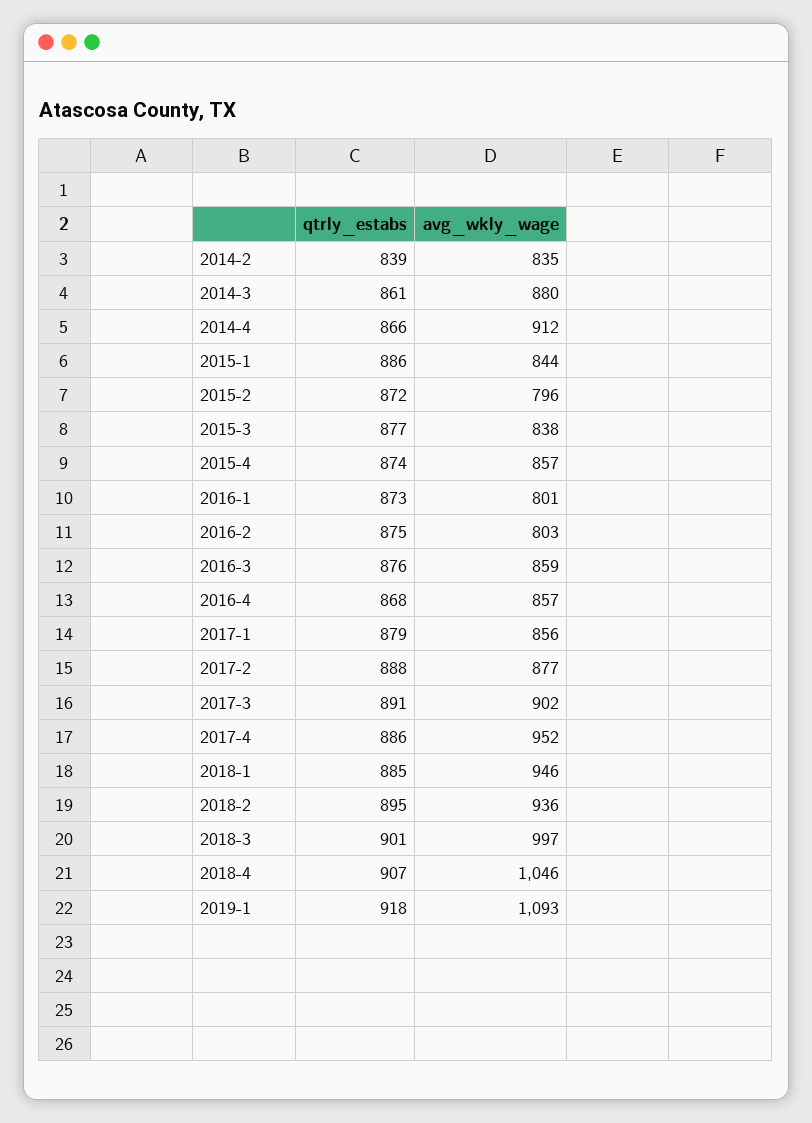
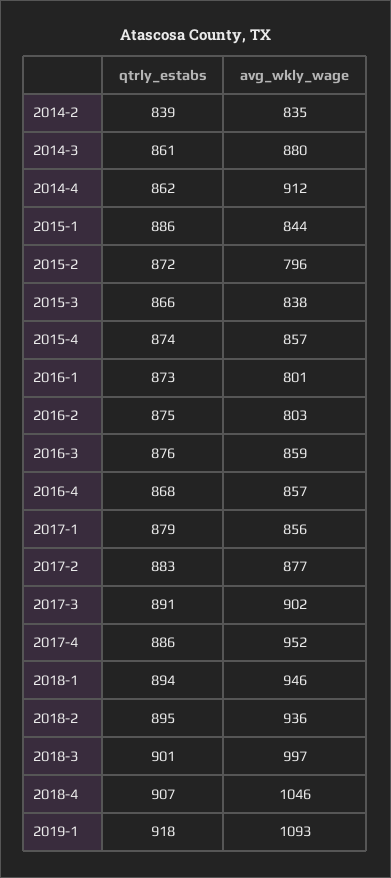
qtrly_estabs, 2014-4: 866 -> 862
qtrly_estabs, 2015-3: 877 -> 866
qtrly_estabs, 2017-2: 888 -> 883
qtrly_estabs, 2018-1: 885 -> 894

